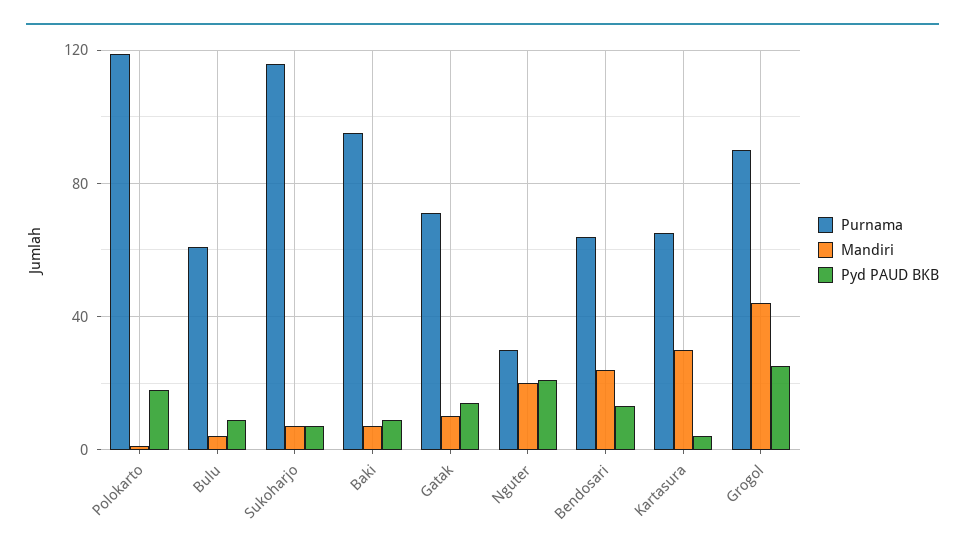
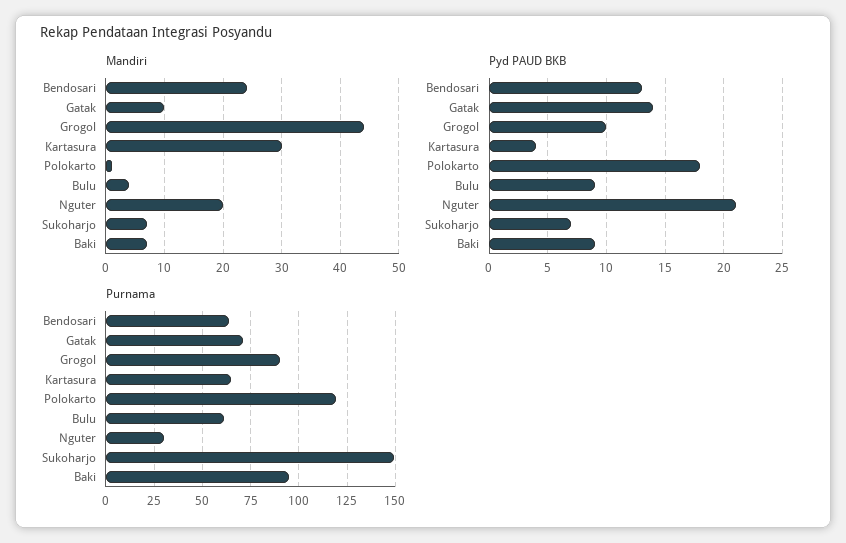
Purnama, Sukoharjo: 115 -> 150
Pyd PAUD BKB, Grogol: 25 -> 10

